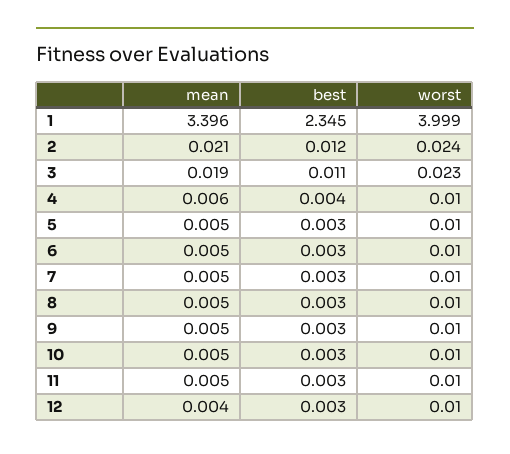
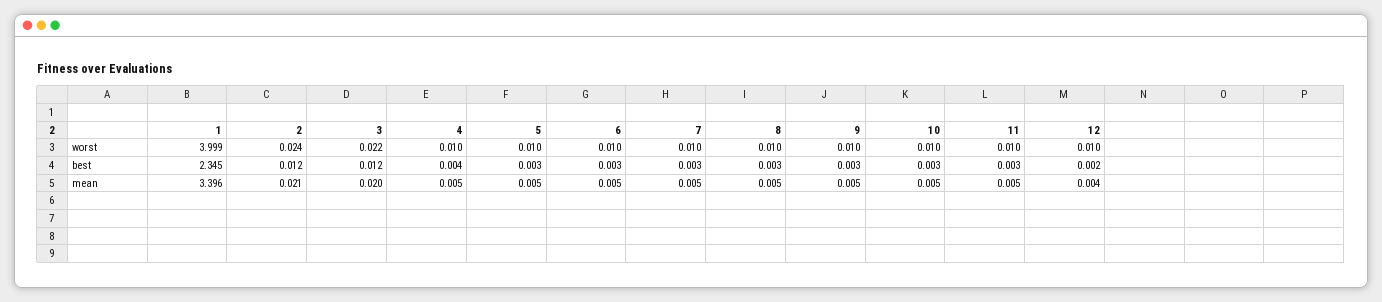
mean, 3: 0.019 -> 0.02
best, 3: 0.011 -> 0.012
worst, 3: 0.023 -> 0.022
mean, 4: 0.006 -> 0.005
best, 12: 0.003 -> 0.002

